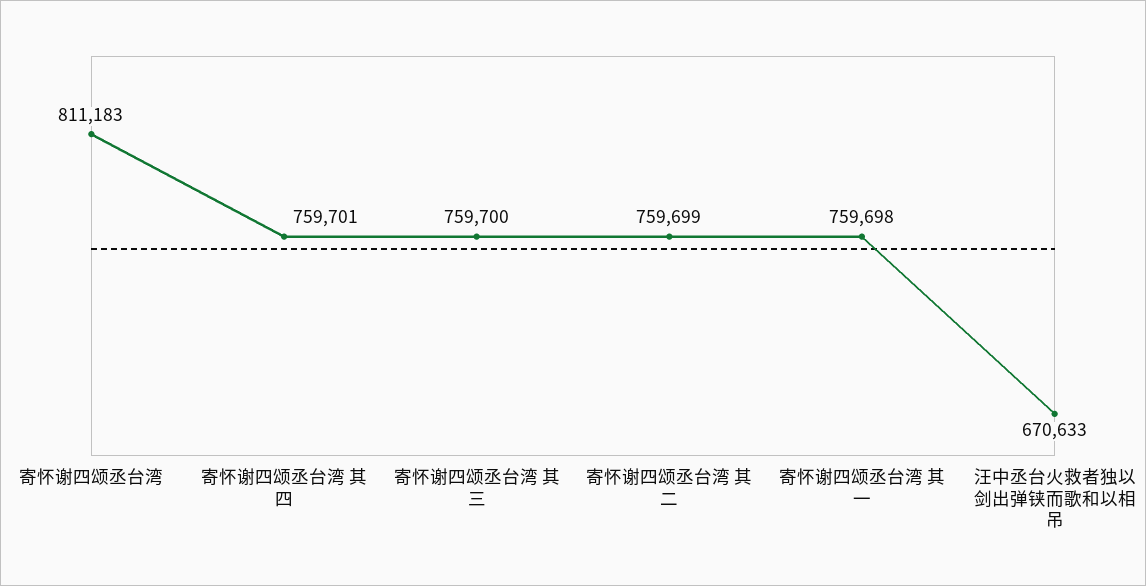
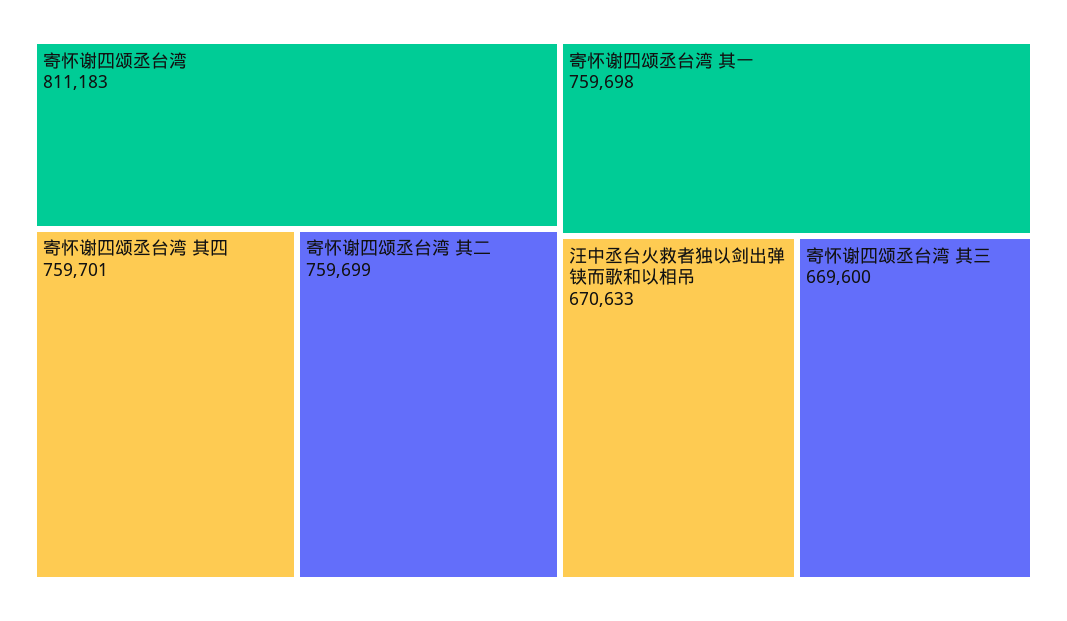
寄怀谢四颂丞台湾 其三: 759700 -> 669600

